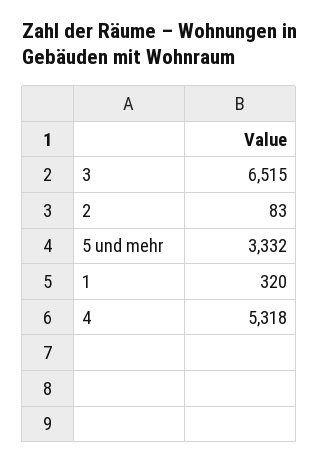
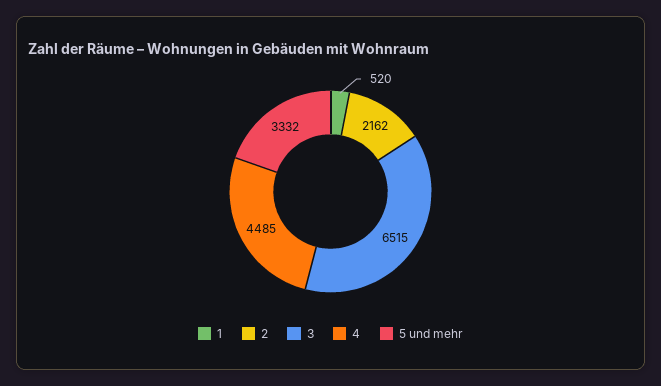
2: 83 -> 2162
1: 320 -> 520
4: 5318 -> 4485

